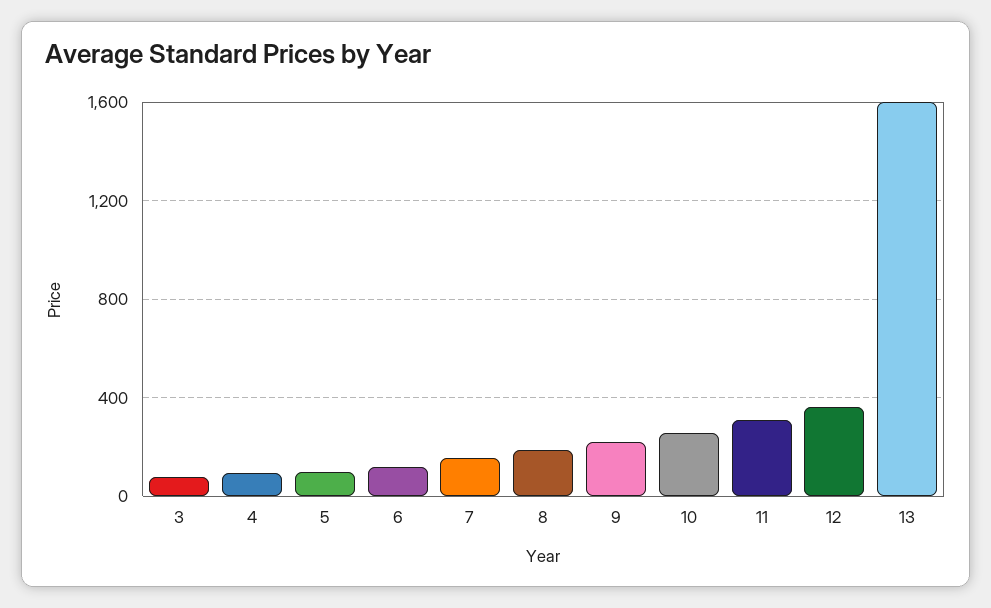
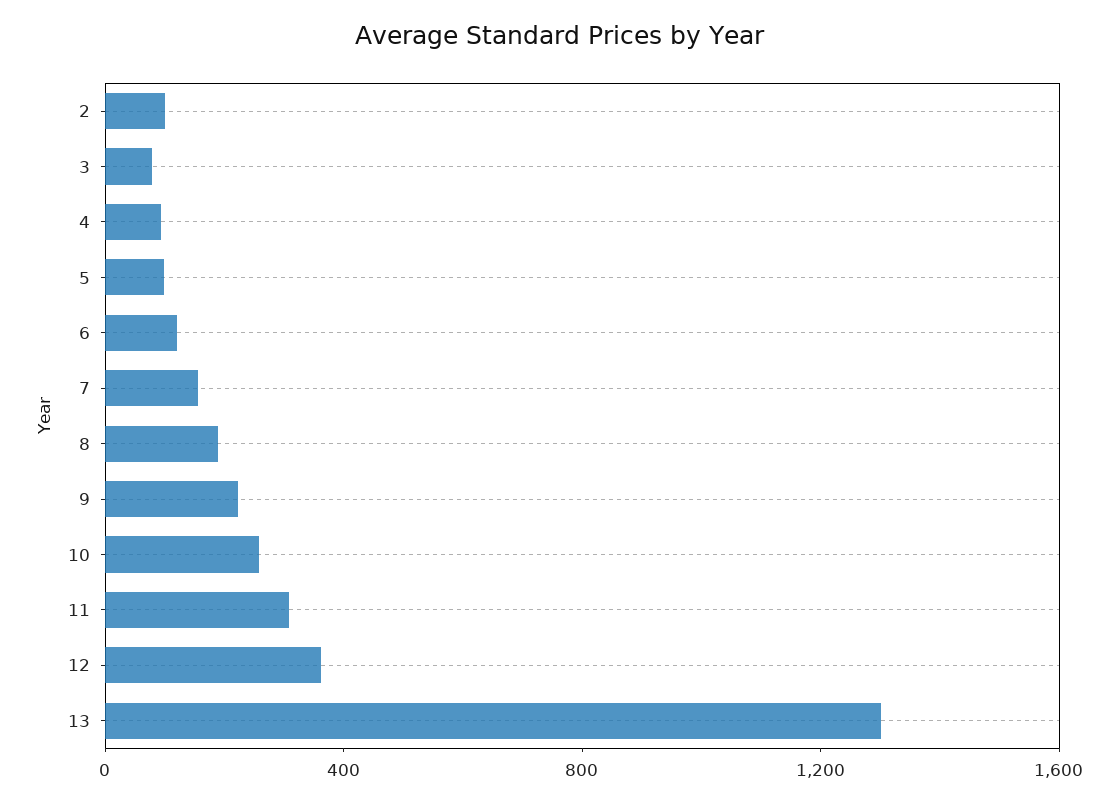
13: 1600 -> 1300
2: none -> 100

